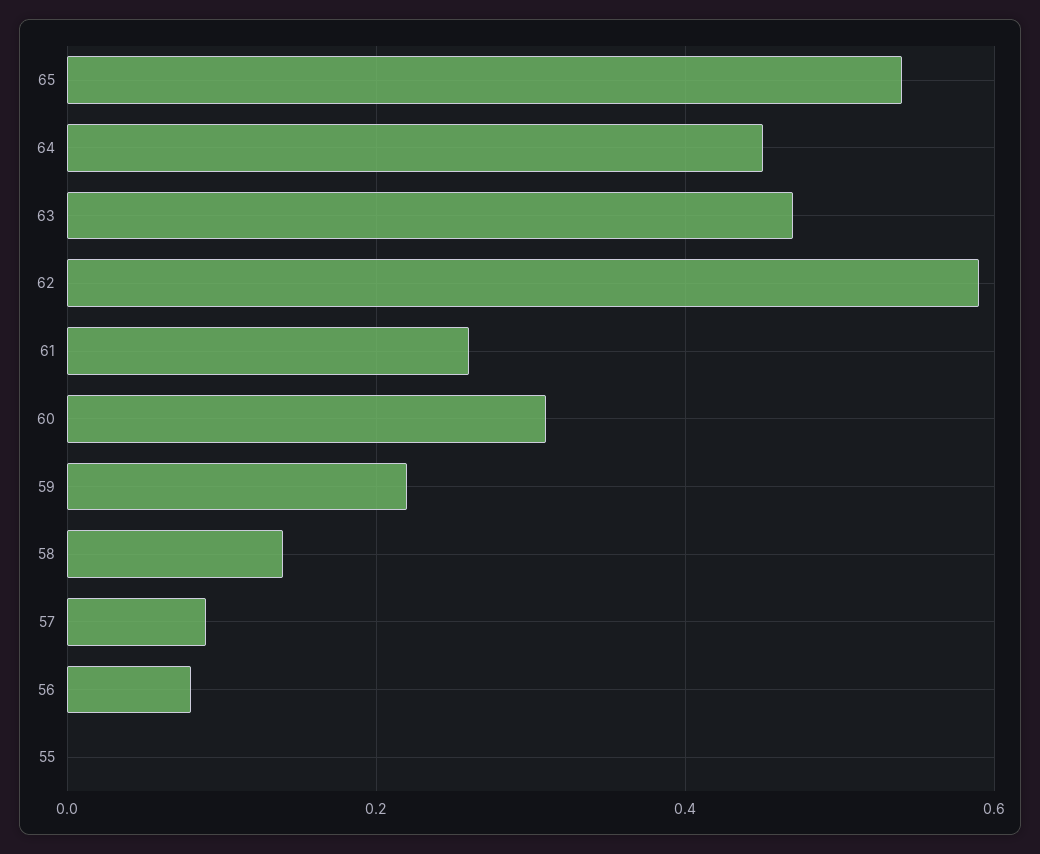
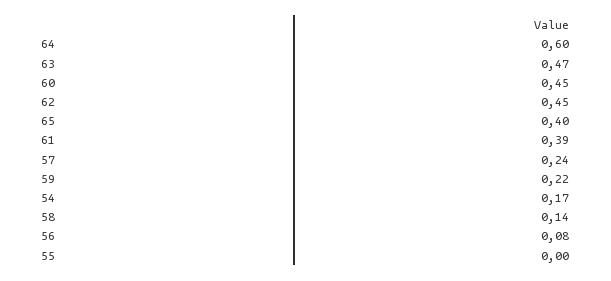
65: 0.55 -> 0.4
64: 0.45 -> 0.6
62: 0.6 -> 0.45
61: 0.25 -> 0.39
60: 0.3 -> 0.45
57: 0.1 -> 0.24
54: none -> 0.17

